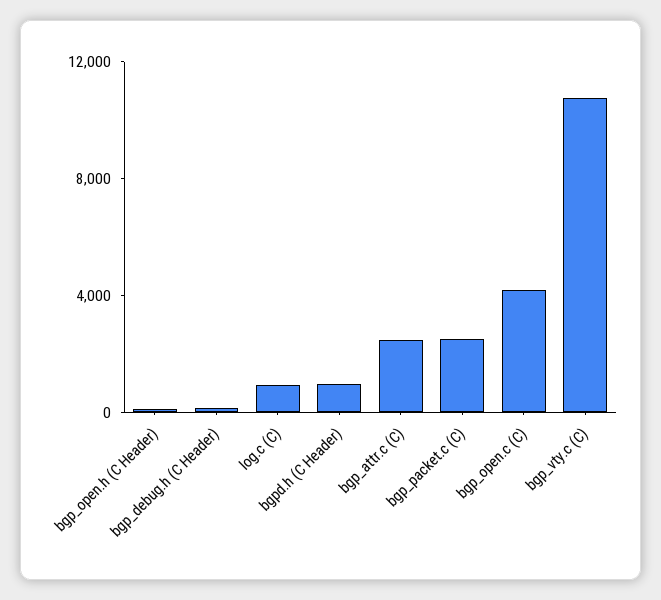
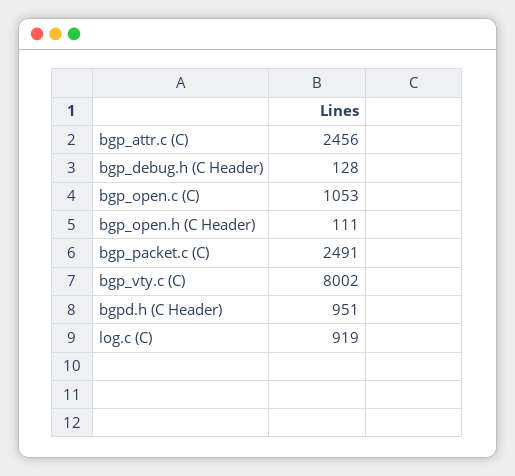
bgp_open.c (C): 4000 -> 1053
bgp_vty.c (C): 11000 -> 8002

